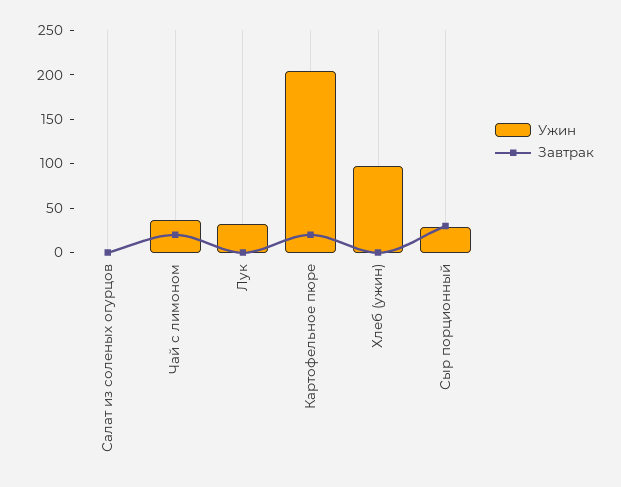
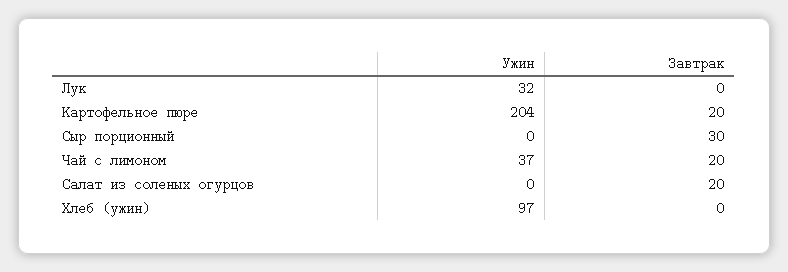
Завтрак, Салат из соленых огурцов: 0 -> 20
Ужин, Сыр порционный: 30 -> 0

